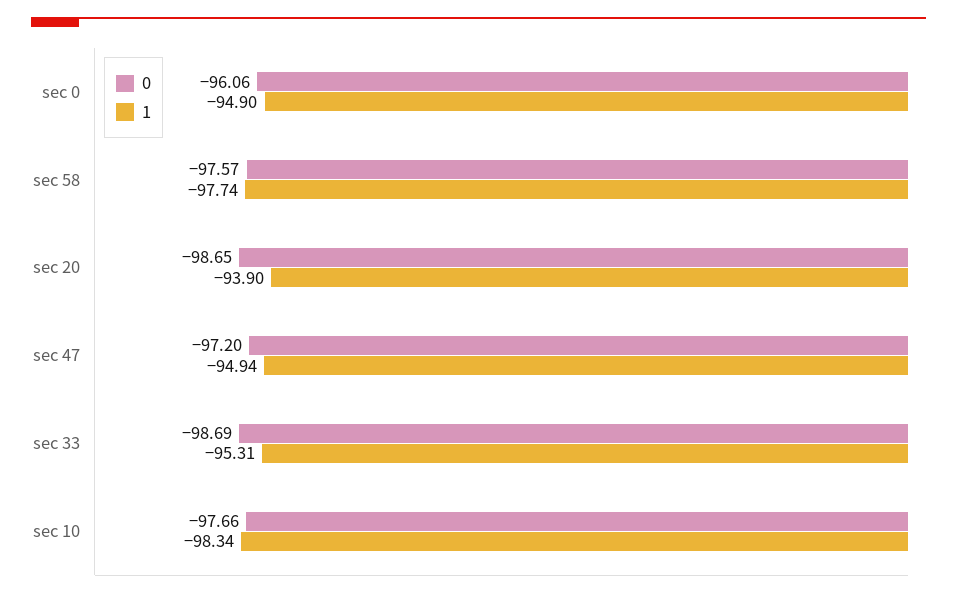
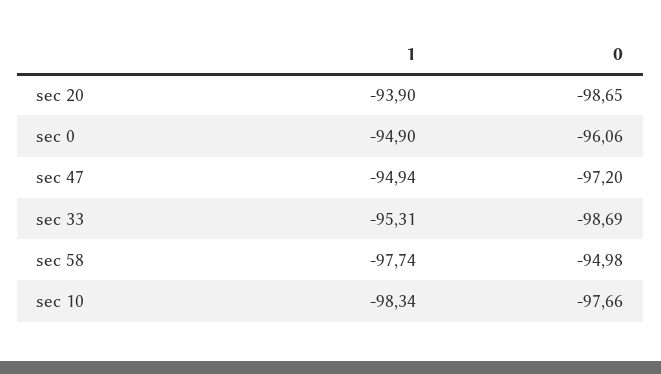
0, sec 58: -97.57 -> -94.98

